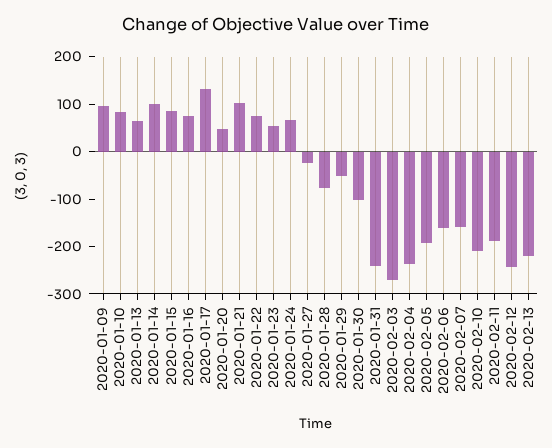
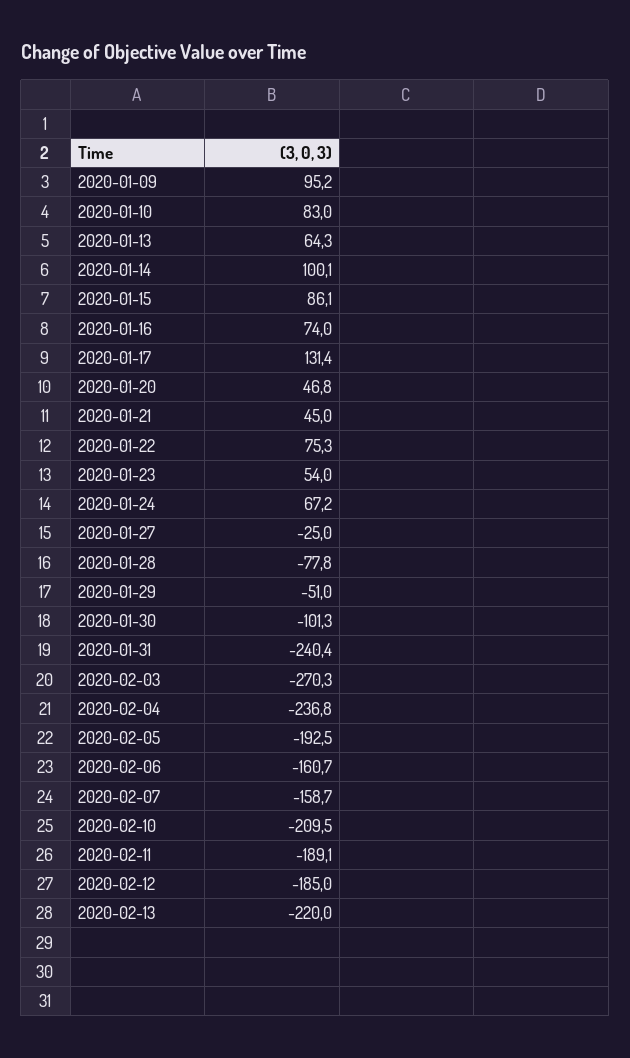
2020-01-21: 100 -> 45
2020-02-12: -240 -> -185

